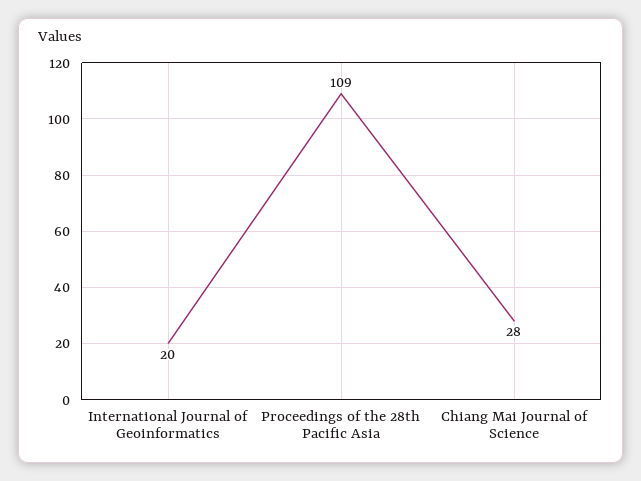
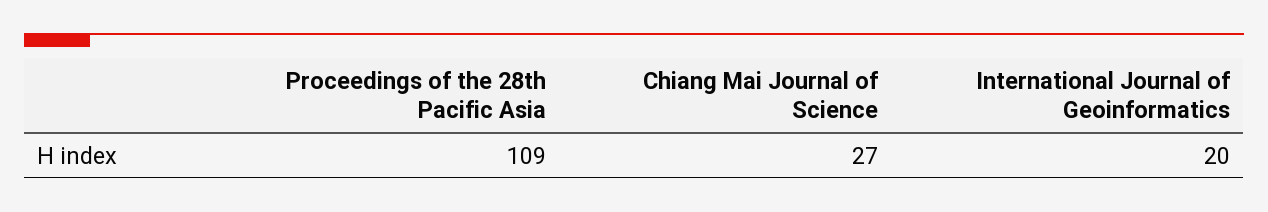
Chiang Mai Journal of Science: 28 -> 27

